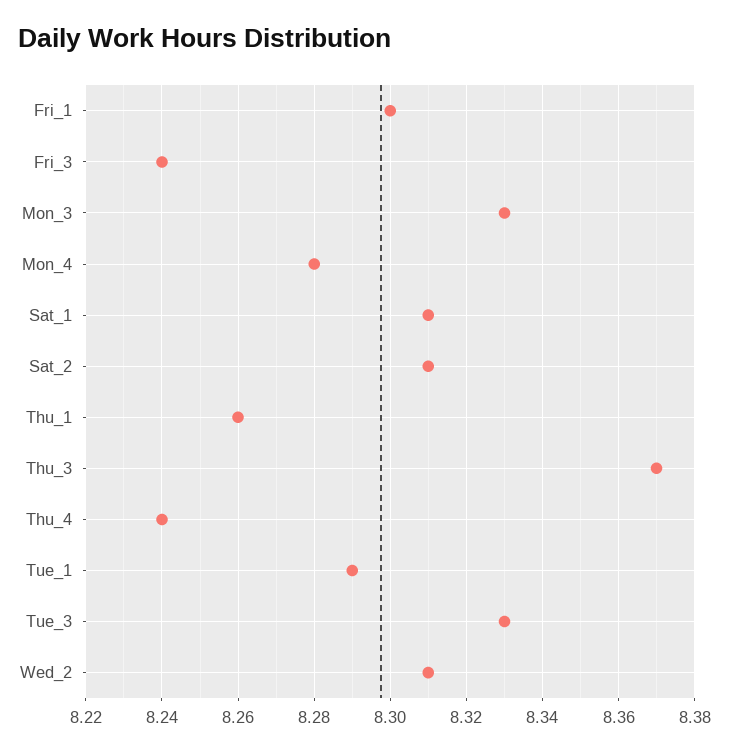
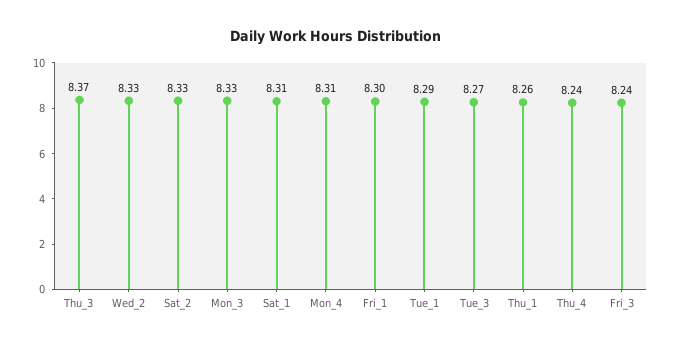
Mon_4: 8.28 -> 8.31
Sat_2: 8.31 -> 8.33
Tue_3: 8.33 -> 8.27
Wed_2: 8.31 -> 8.33

